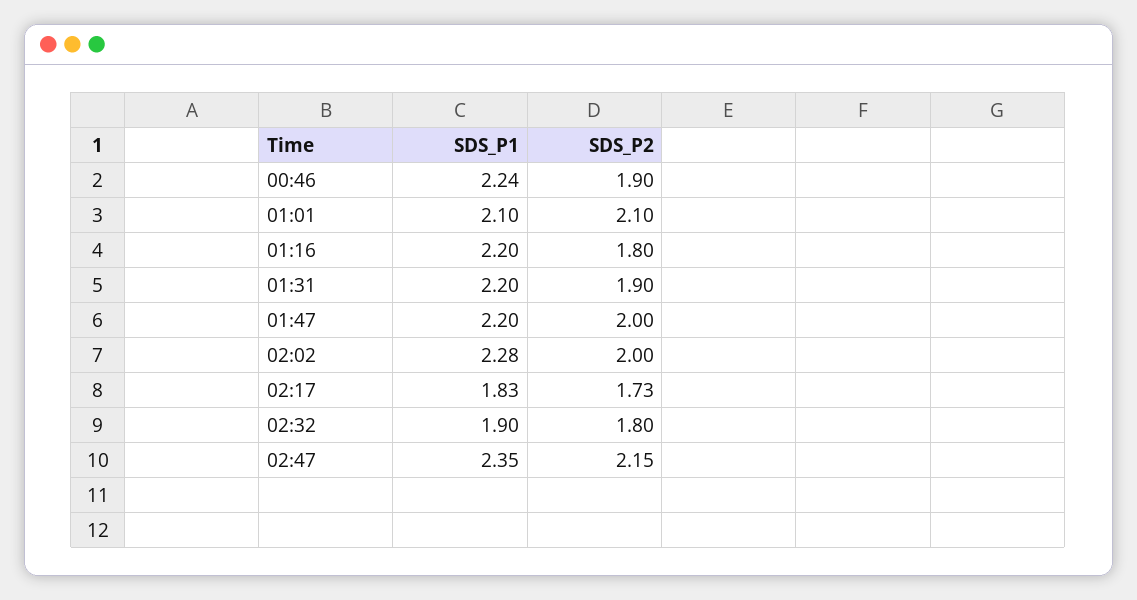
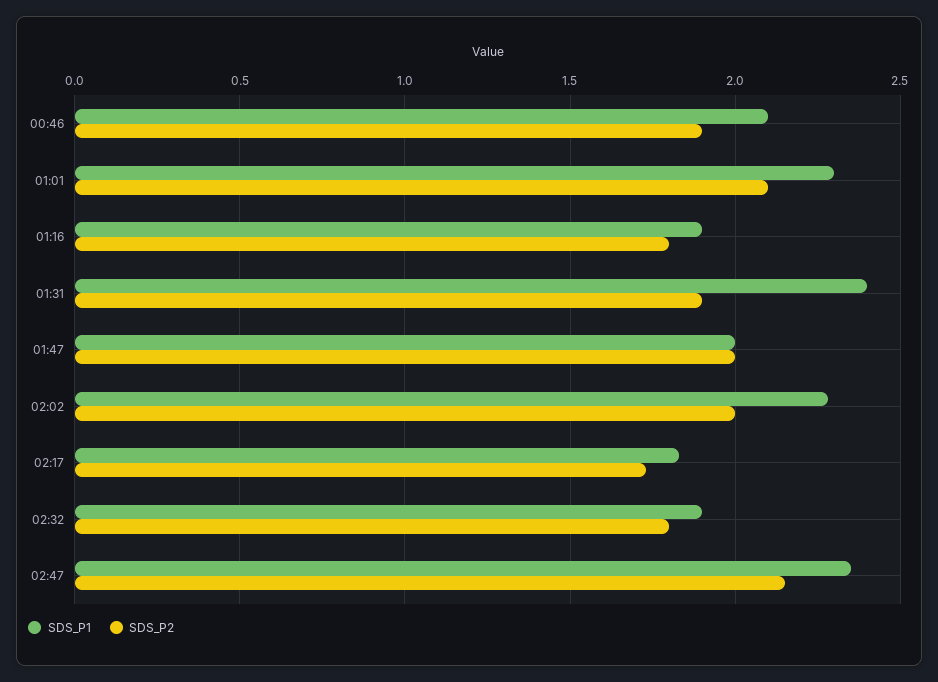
SDS_P1, 00:46: 2.24 -> 2.1
SDS_P1, 01:01: 2.1 -> 2.3
SDS_P1, 01:16: 2.2 -> 1.9
SDS_P1, 01:31: 2.2 -> 2.4
SDS_P1, 01:47: 2.2 -> 2

